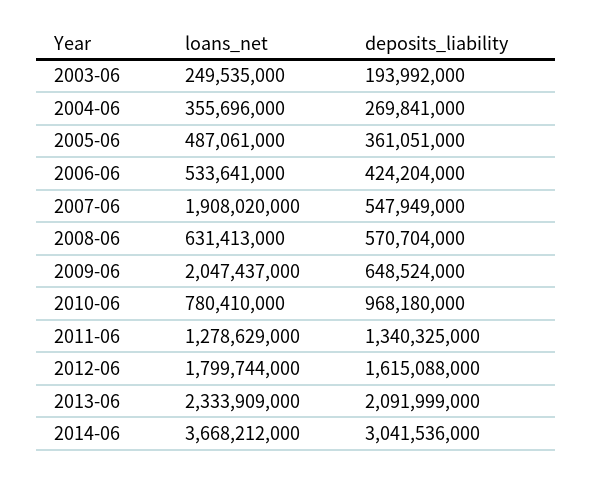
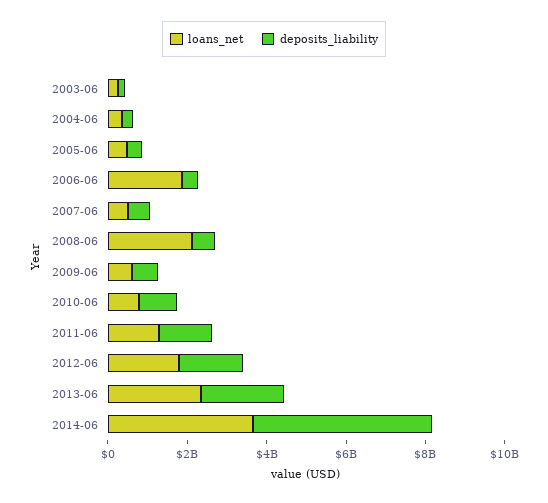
loans_net, 2006-06: 533641000 -> 2000000000
loans_net, 2007-06: 1908020000 -> 500000000
loans_net, 2008-06: 631413000 -> 2000000000
loans_net, 2009-06: 2047437000 -> 500000000
deposits_liability, 2014-06: 3041536000 -> 4500000000

